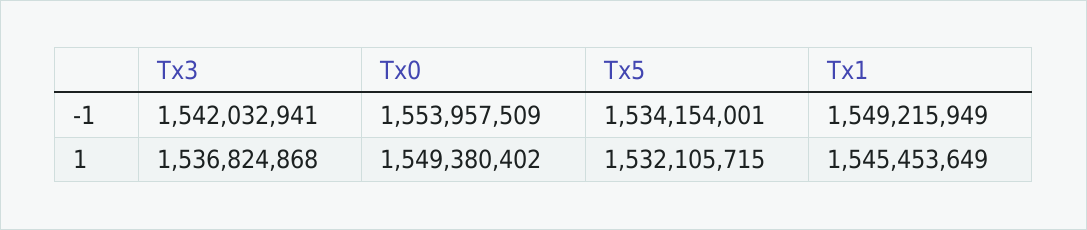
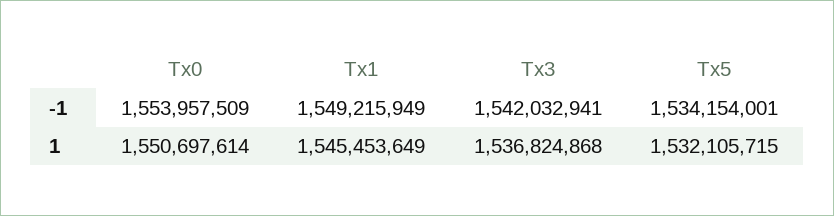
Tx0, 1: 1549380402 -> 1550697614

